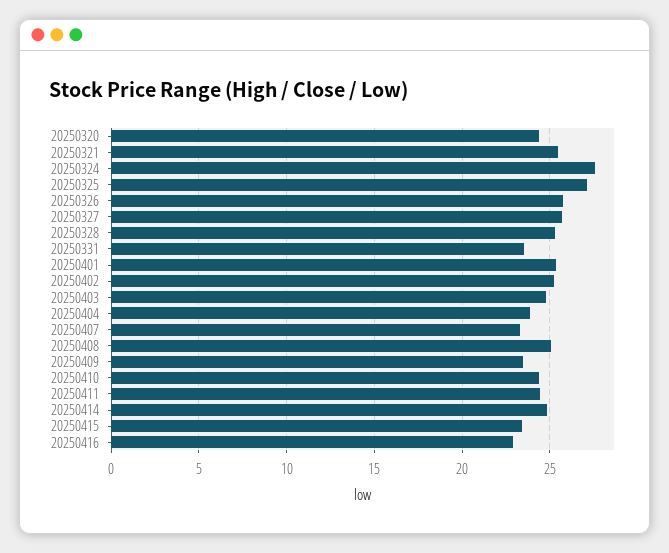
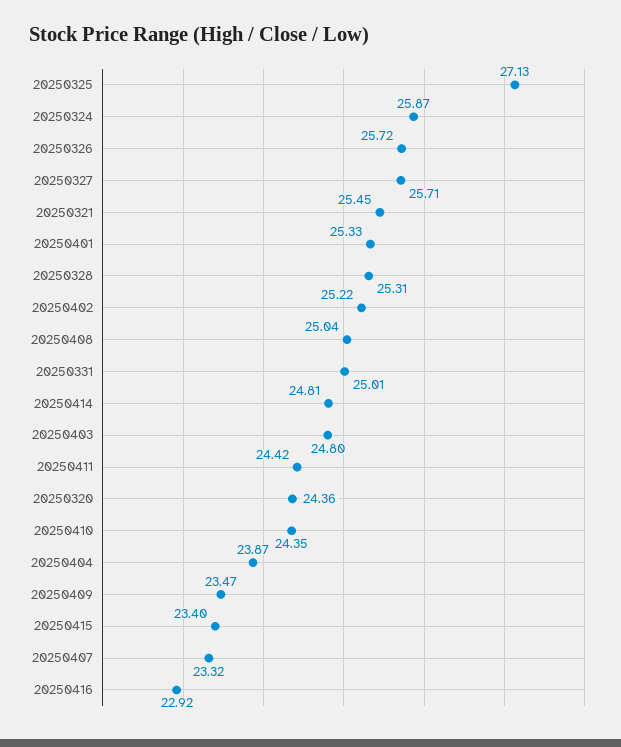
20250324: 27.5 -> 25.87
20250331: 23.5 -> 25.01

